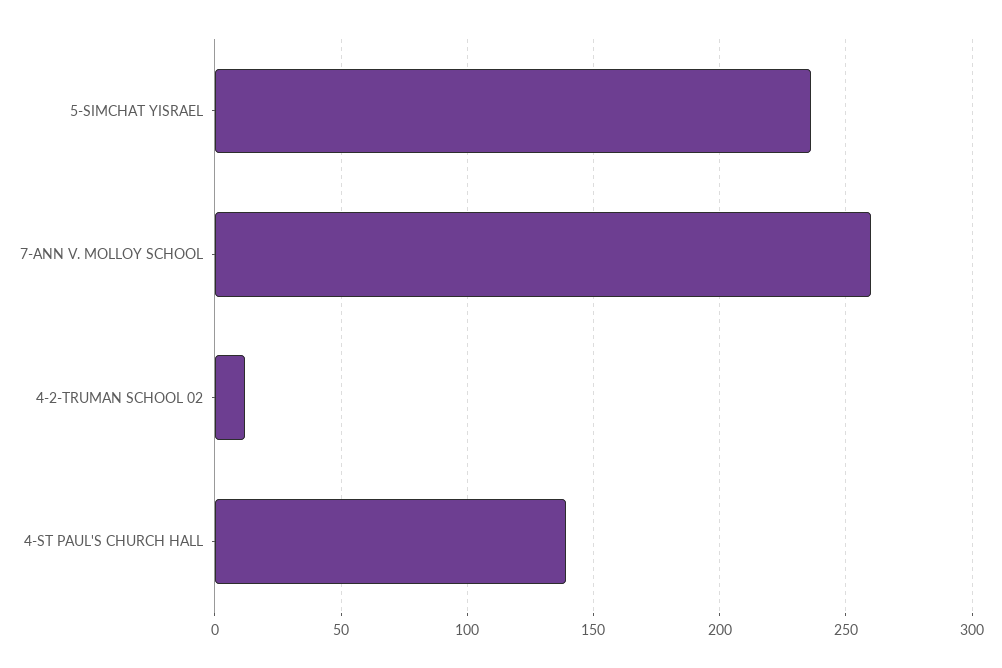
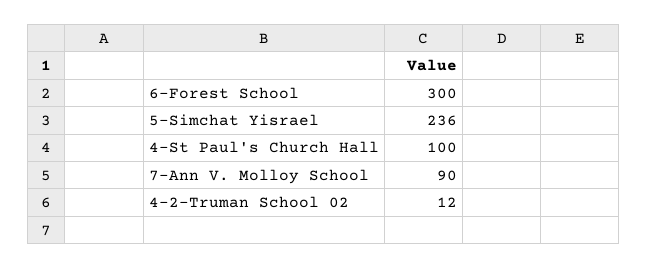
7-ANN V. MOLLOY SCHOOL: 260 -> 90
4-ST PAUL'S CHURCH HALL: 140 -> 100
6-Forest School: none -> 300

